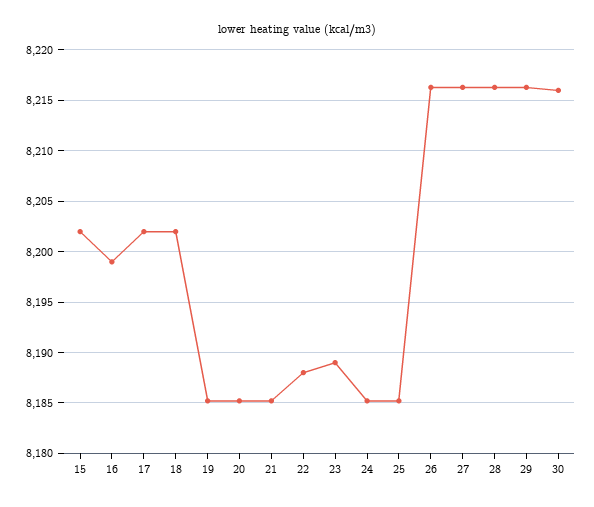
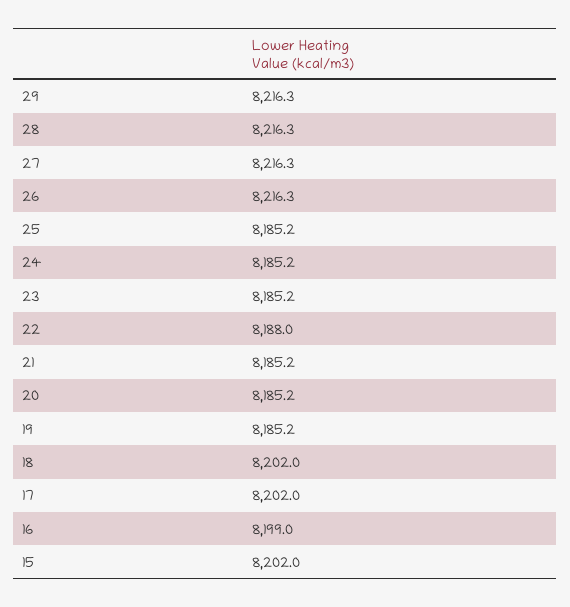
23: 8189 -> 8185.2
30: 8216 -> none

